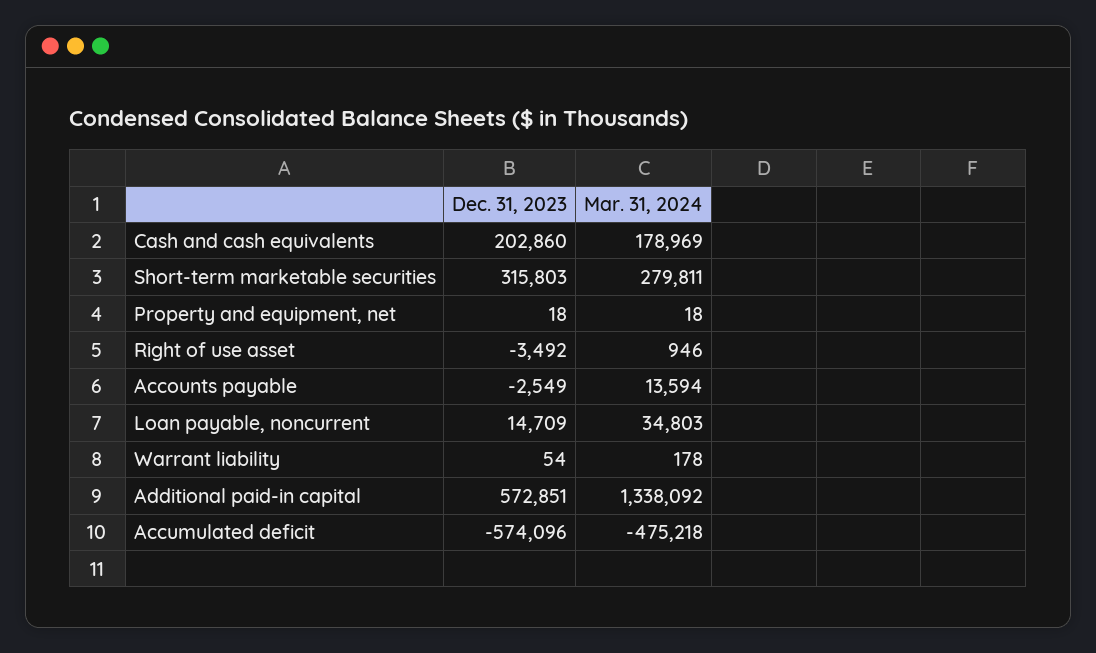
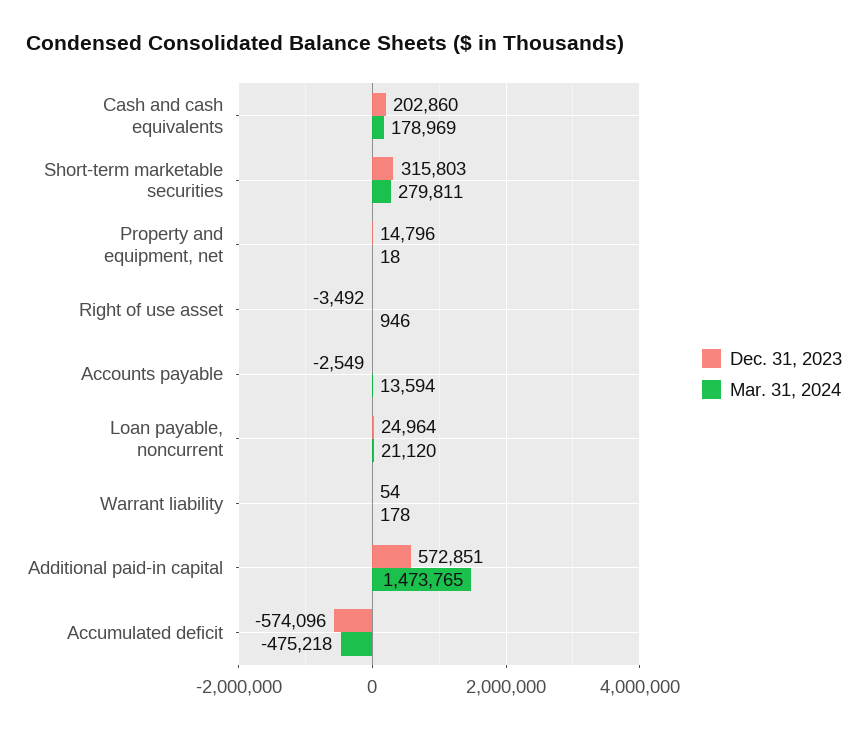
Dec. 31, 2023, Property and equipment, net: 18 -> 14796
Dec. 31, 2023, Loan payable, noncurrent: 14709 -> 24964
Mar. 31, 2024, Loan payable, noncurrent: 34803 -> 21120
Mar. 31, 2024, Additional paid-in capital: 1338092 -> 1473765

